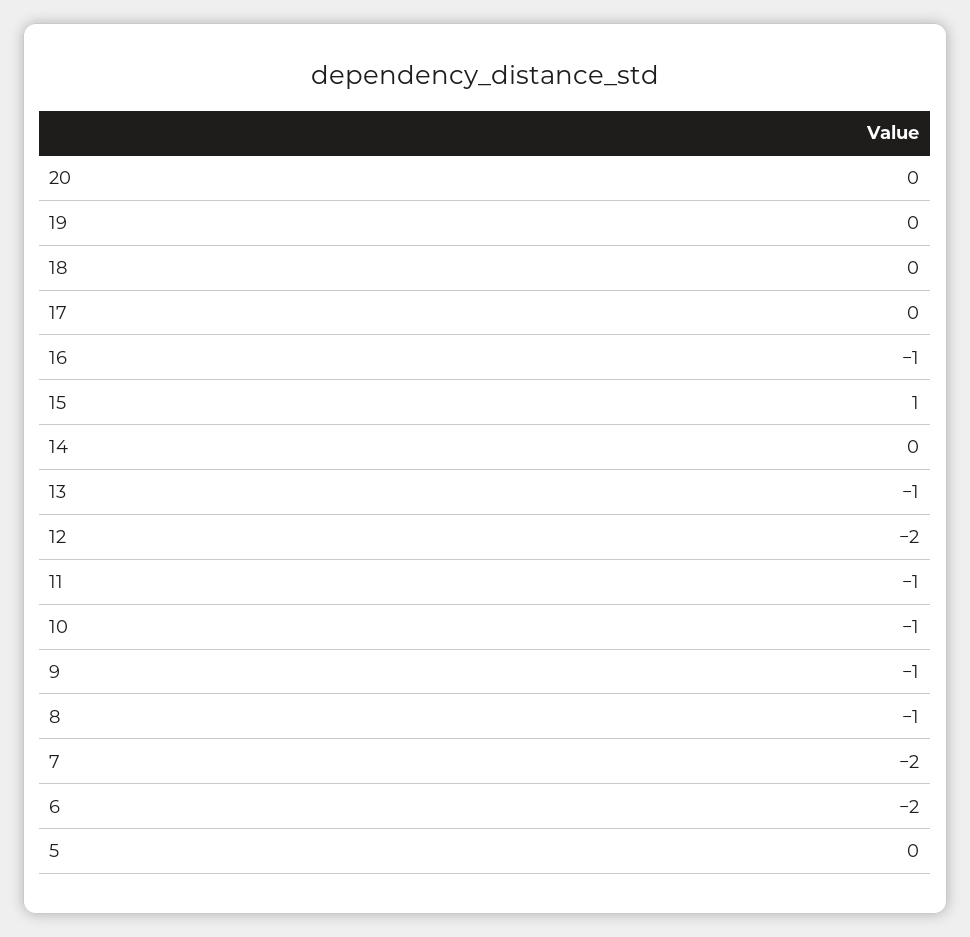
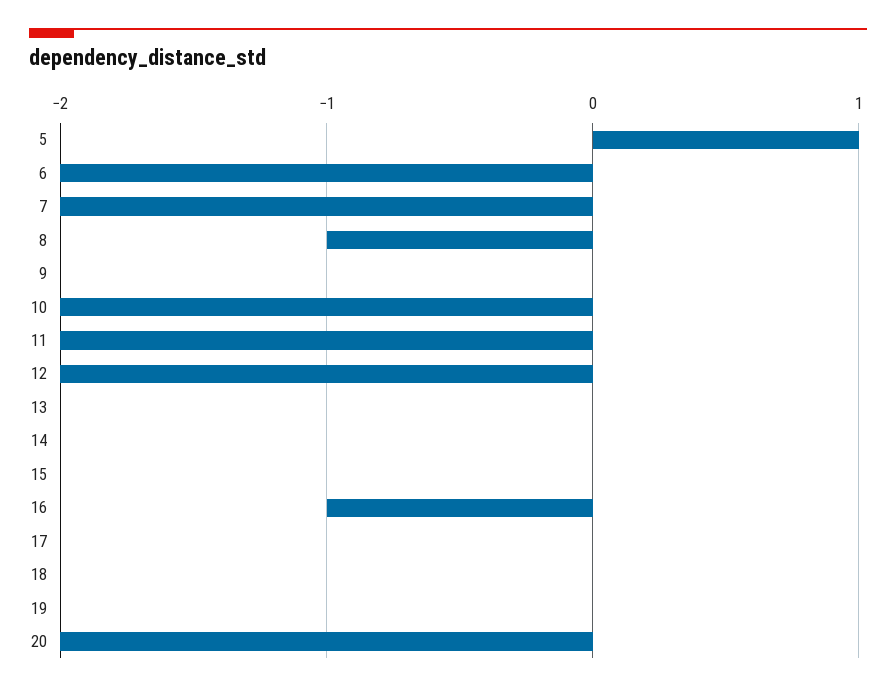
20: 0 -> -2
15: 1 -> 0
13: -1 -> 0
11: -1 -> -2
10: -1 -> -2
9: -1 -> 0
5: 0 -> 1

